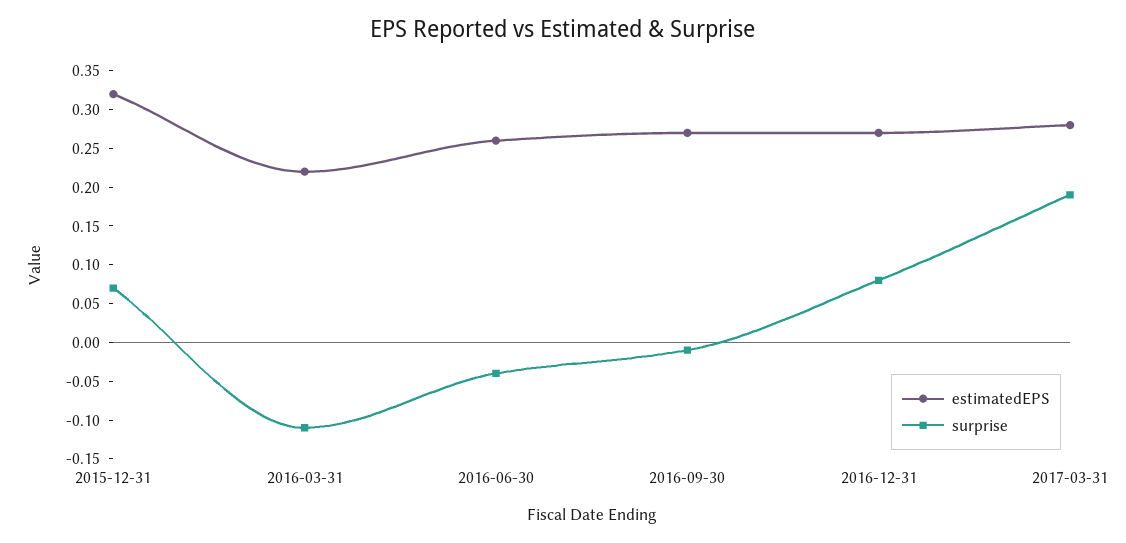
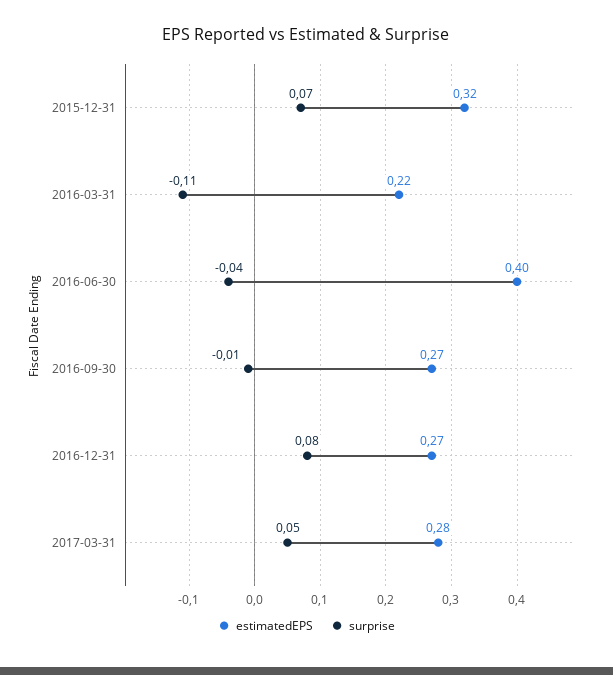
estimatedEPS, 2016-06-30: 0.25 -> 0.4
surprise, 2017-03-31: 0.2 -> 0.05

